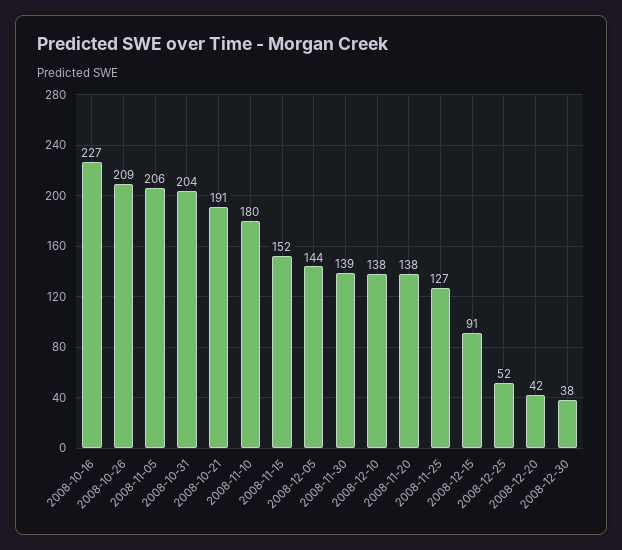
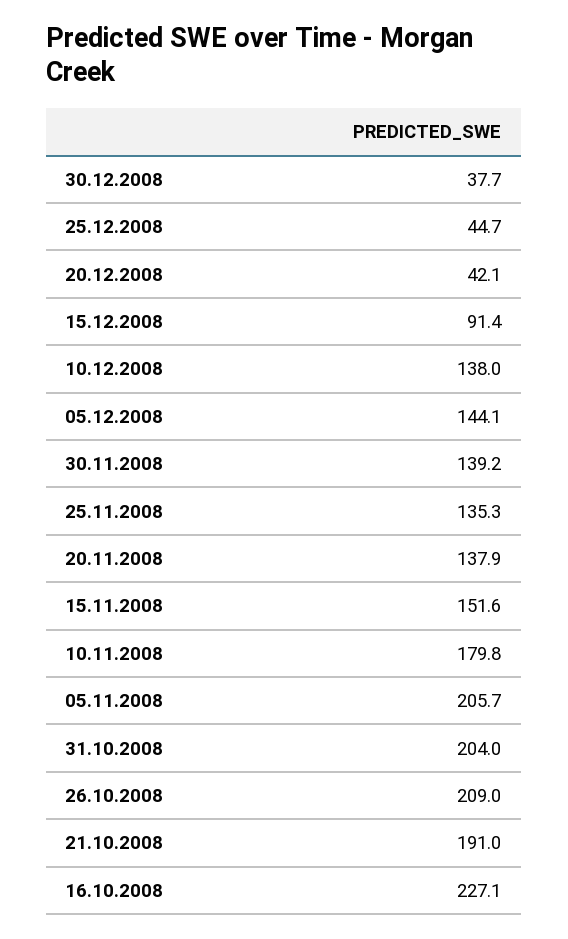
2008-11-25: 127 -> 135.3
2008-12-25: 52 -> 44.7

